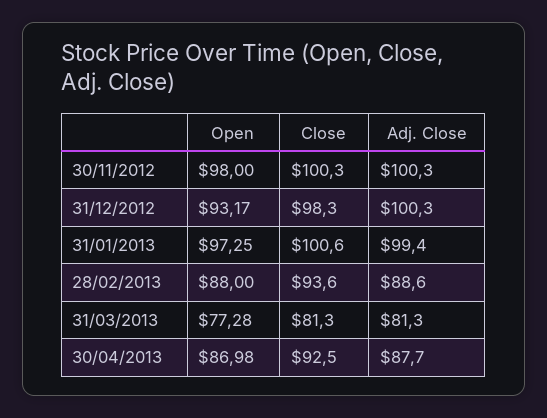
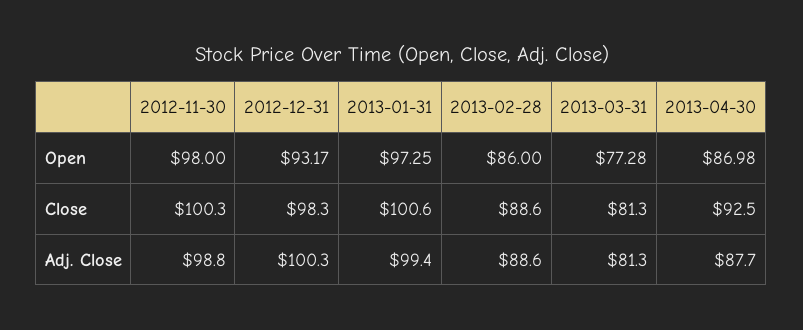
Adj. Close, 30/11/2012: 100.3 -> 98.8
Open, 28/02/2013: 88 -> 86
Close, 28/02/2013: 93.6 -> 88.6

